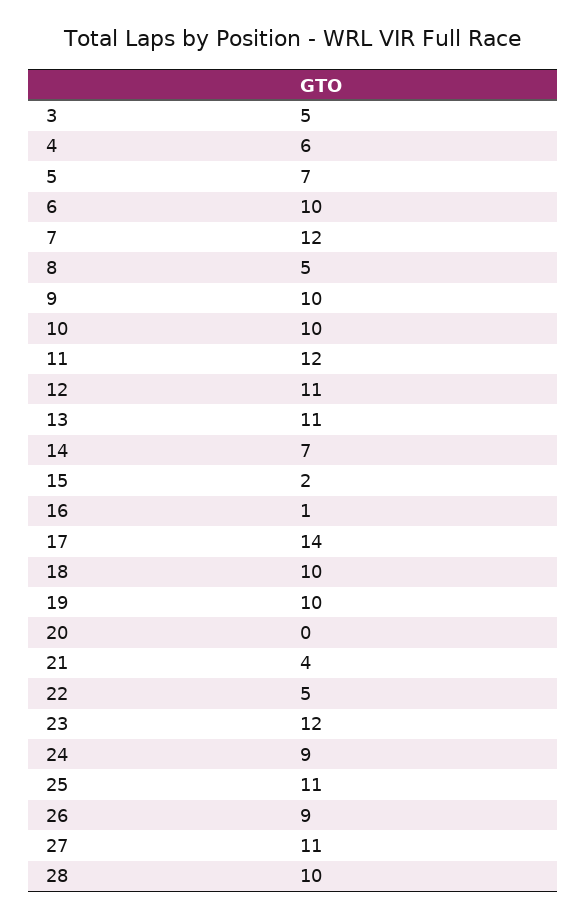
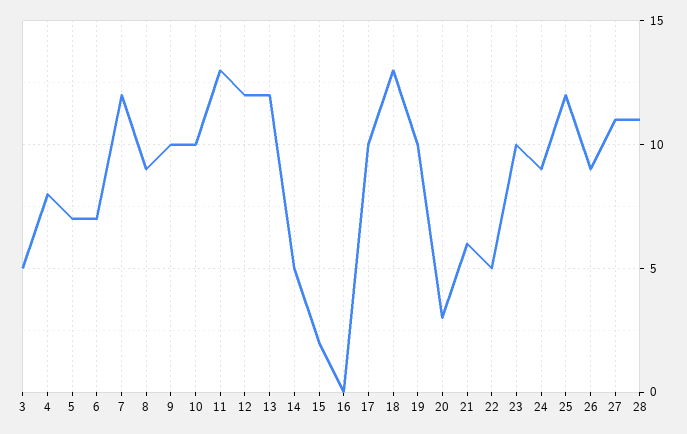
4: 6 -> 8
6: 10 -> 7
8: 5 -> 9
11: 12 -> 13
12: 11 -> 12
13: 11 -> 12
14: 7 -> 5
16: 1 -> 0
17: 14 -> 10
18: 10 -> 13
20: 0 -> 3
21: 4 -> 6
23: 12 -> 10
25: 11 -> 12
28: 10 -> 11

